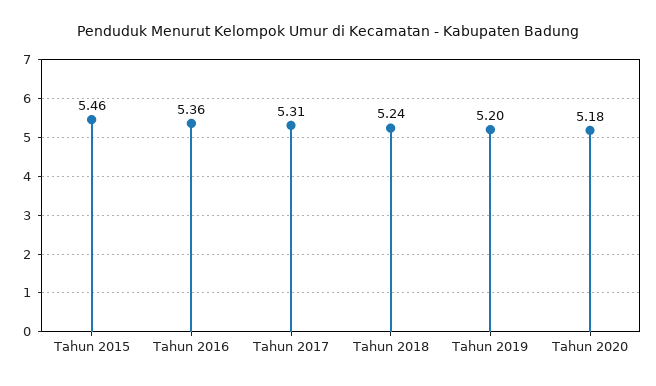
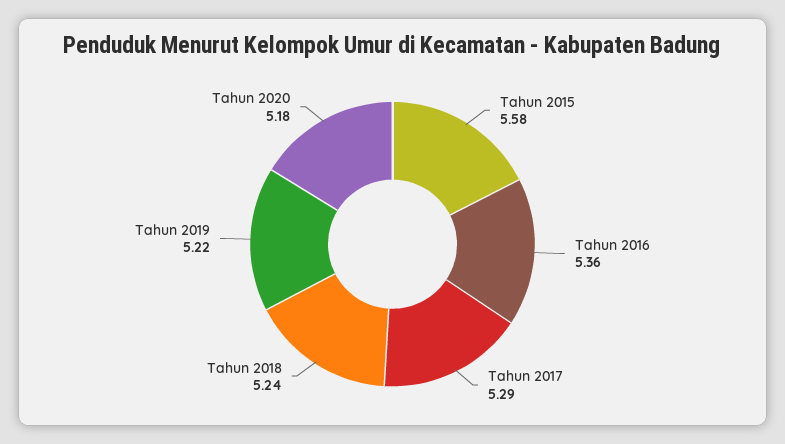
Tahun 2015: 5.46 -> 5.58
Tahun 2017: 5.31 -> 5.29
Tahun 2019: 5.2 -> 5.22

